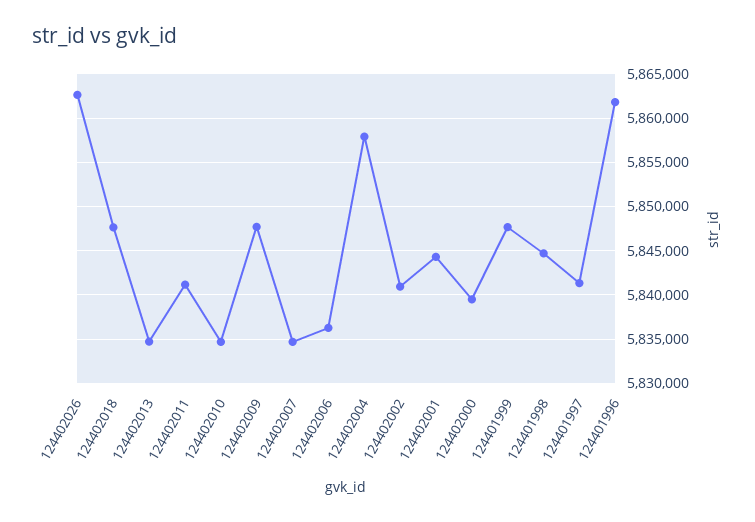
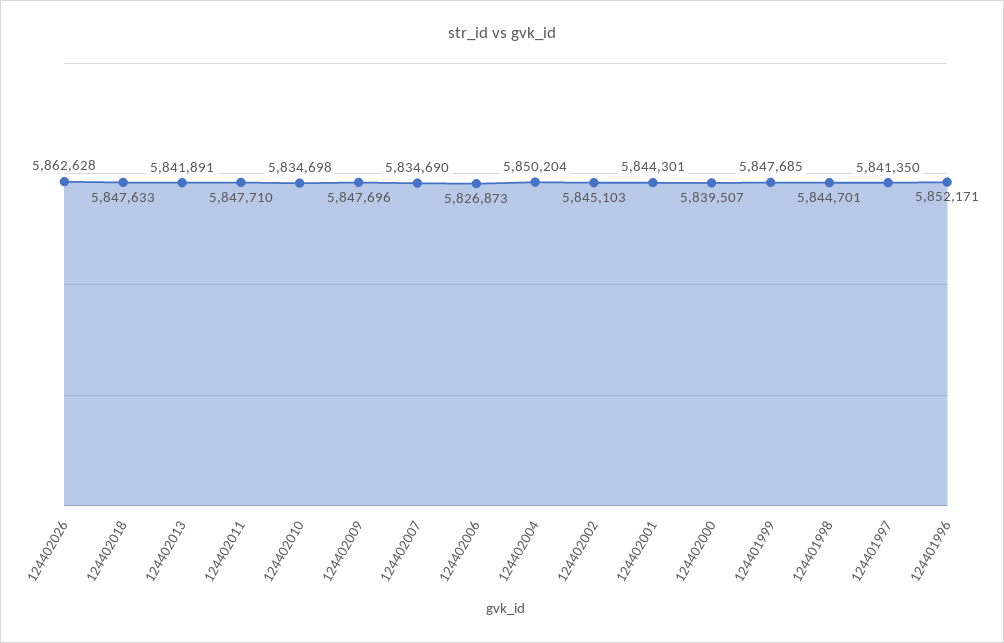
124402013: 5835000 -> 5841891
124402011: 5841000 -> 5847710
124402006: 5836000 -> 5826873
124402004: 5858000 -> 5850204
124402002: 5841000 -> 5845103
124401996: 5862000 -> 5852171

